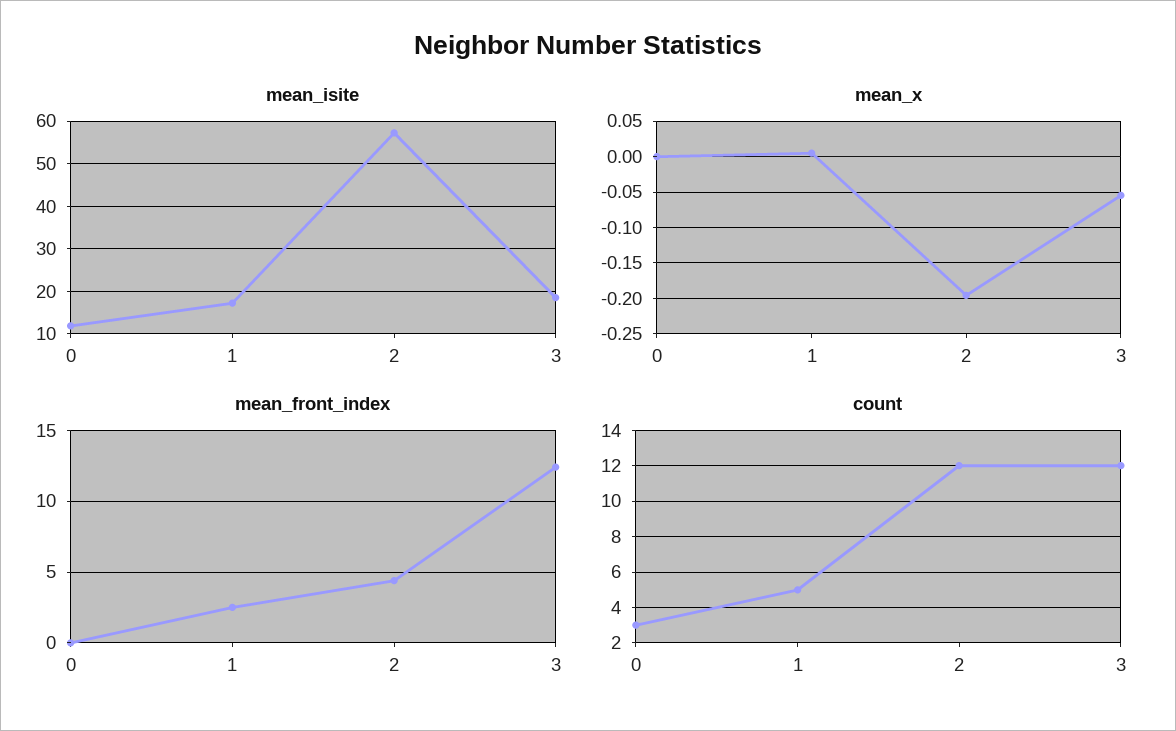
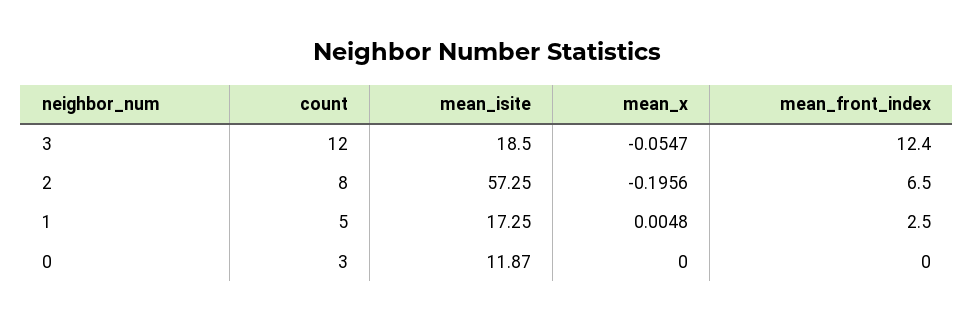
mean_front_index, 2: 4.5 -> 6.5
count, 2: 12 -> 8

